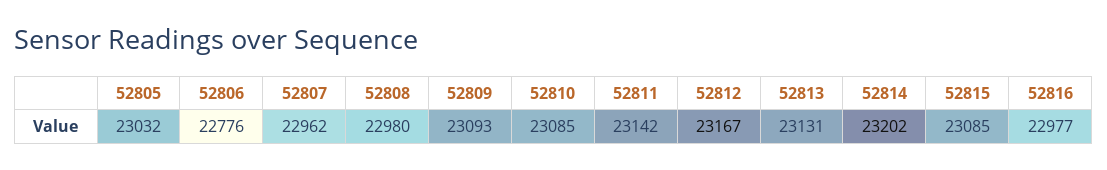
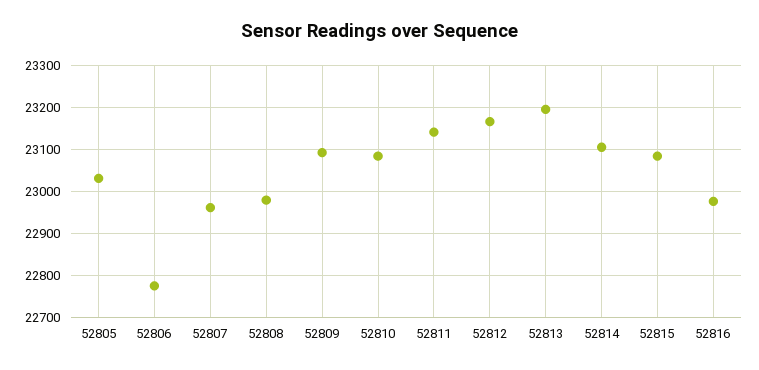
52813: 23131 -> 23200
52814: 23202 -> 23100

